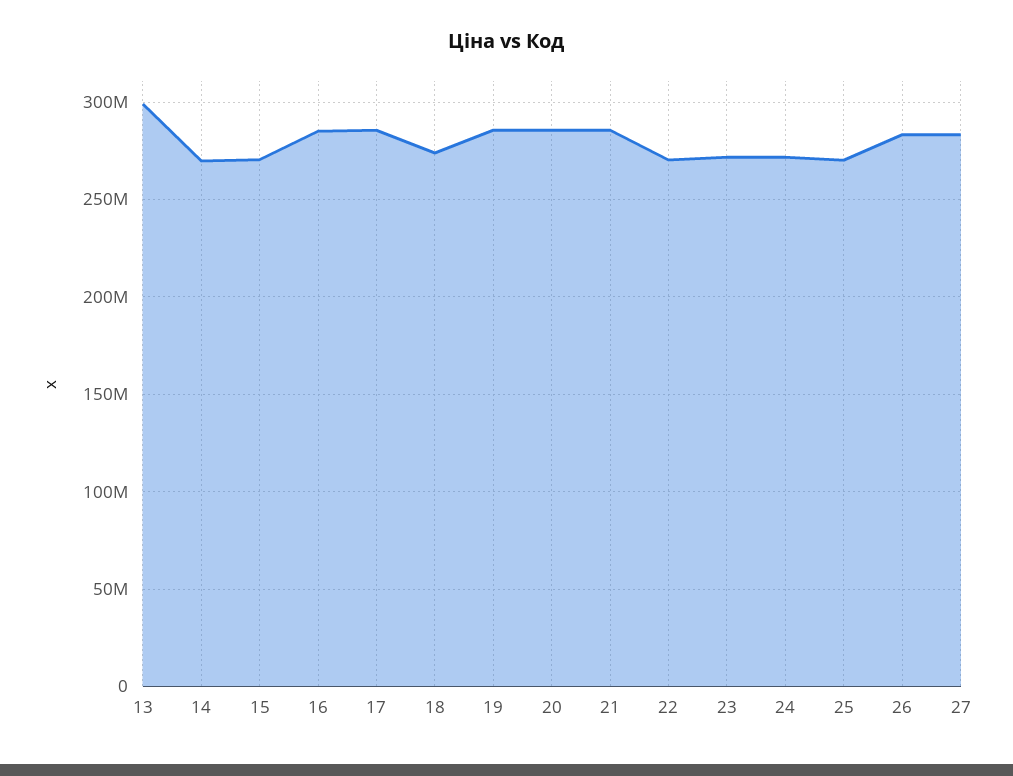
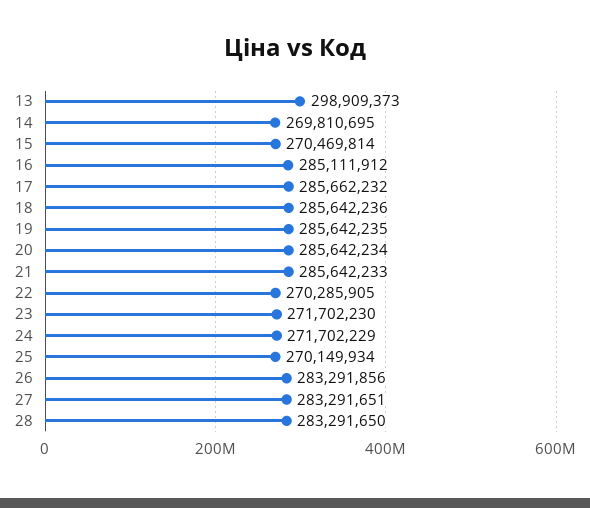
18: 275000000 -> 285642236
28: none -> 283291650

